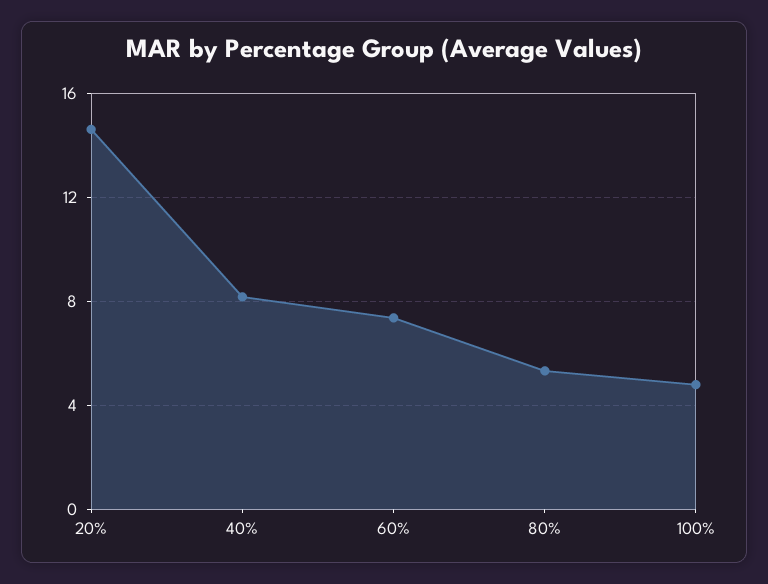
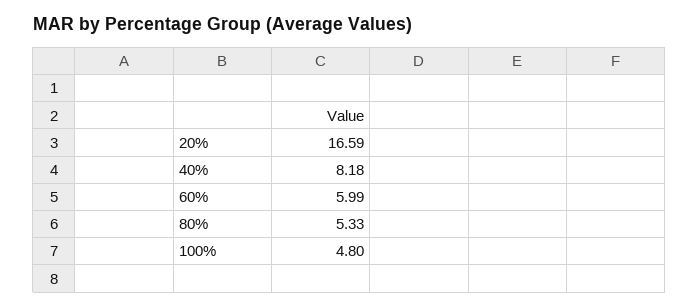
20%: 14.5 -> 16.59
60%: 7.5 -> 5.99

